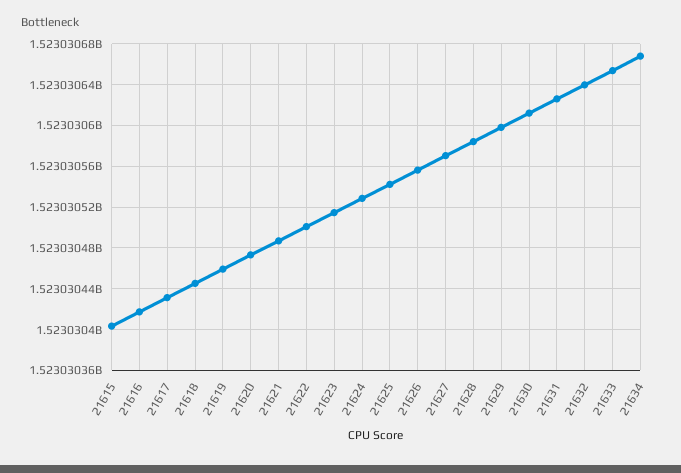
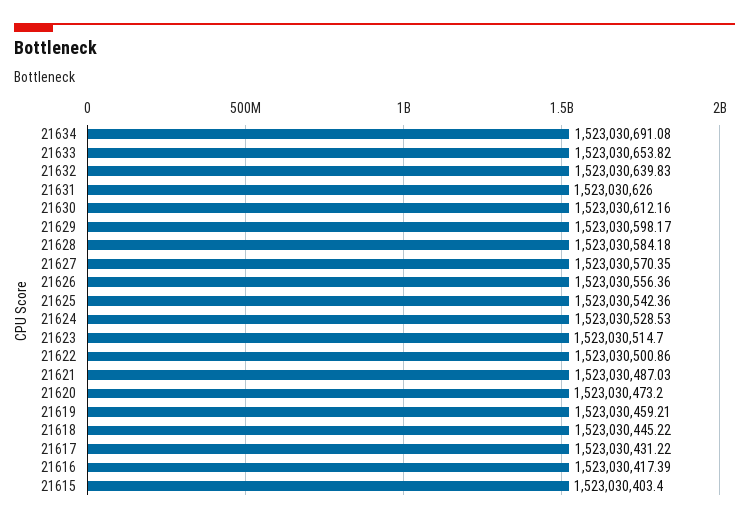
21634: 1523030670 -> 1523030691.08

